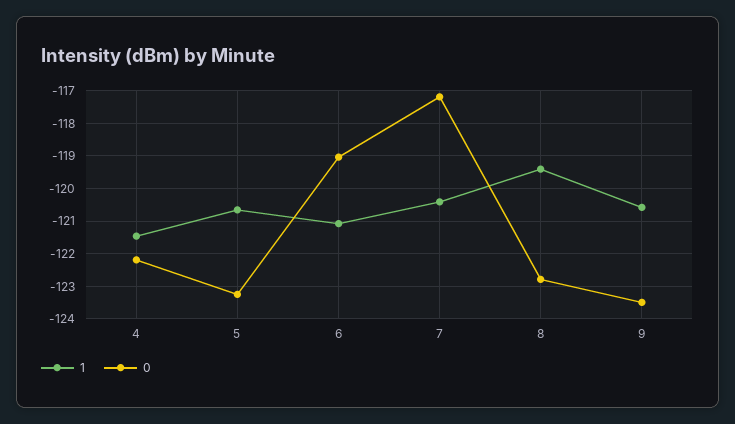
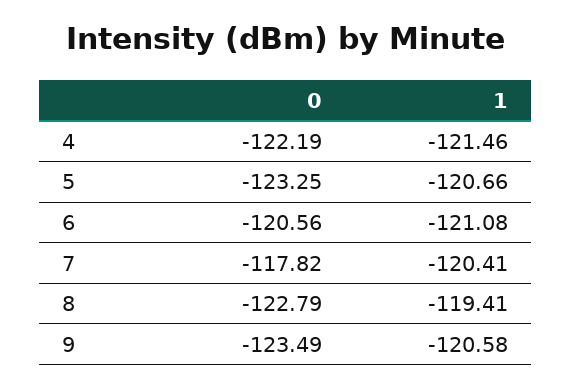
0, 6: -119 -> -120.56
0, 7: -117.2 -> -117.82

